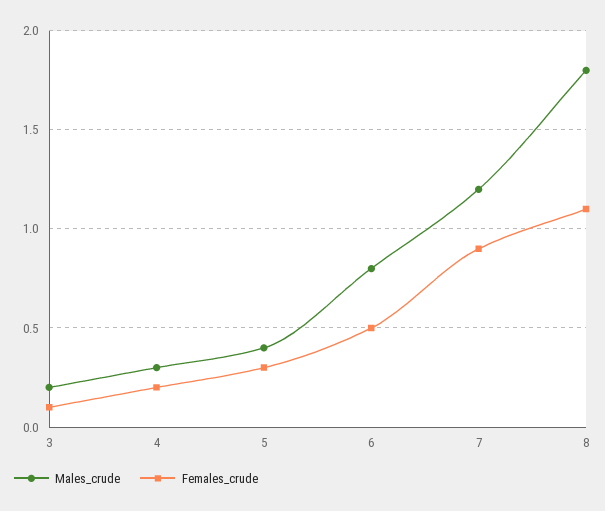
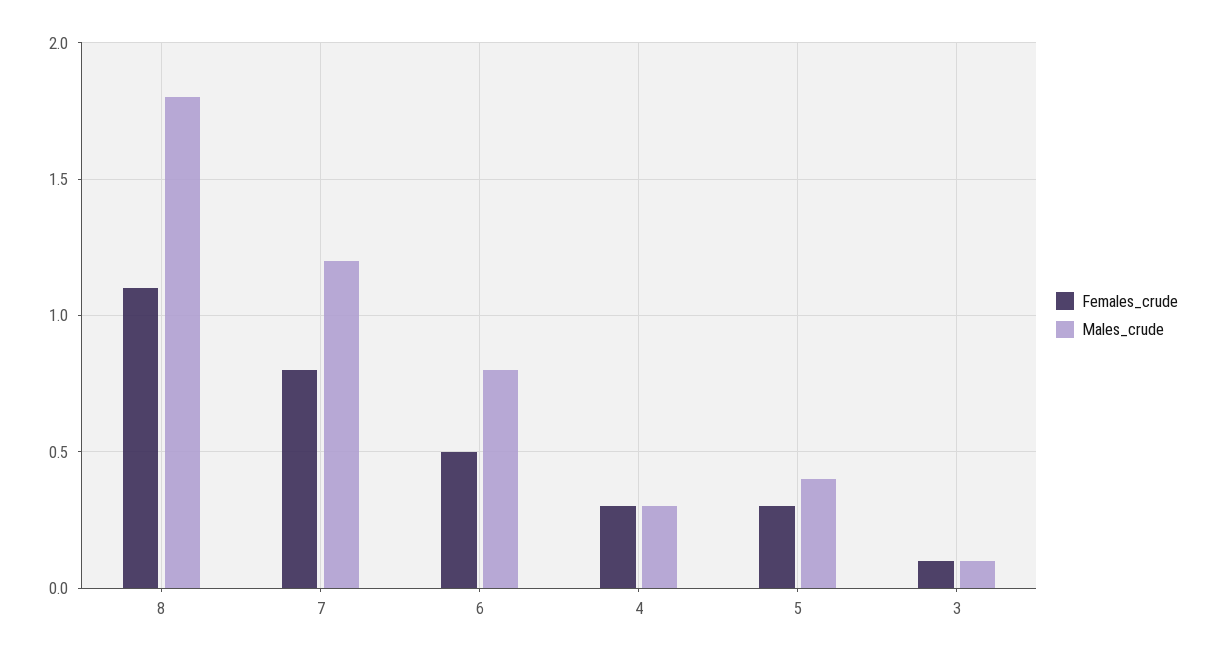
Males_crude, 3: 0.2 -> 0.1
Females_crude, 4: 0.2 -> 0.3
Females_crude, 7: 0.9 -> 0.8

